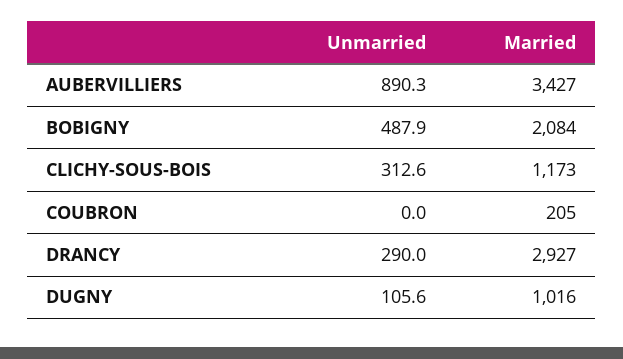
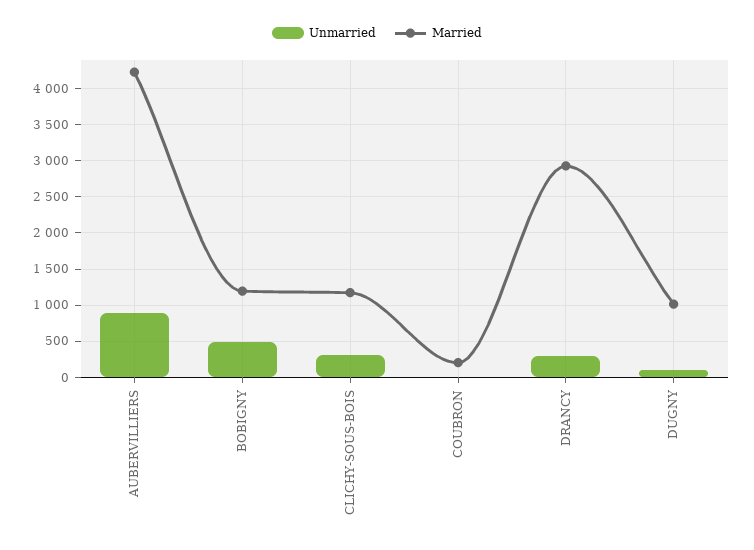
Married, AUBERVILLIERS: 3427 -> 4200
Married, BOBIGNY: 2084 -> 1200

